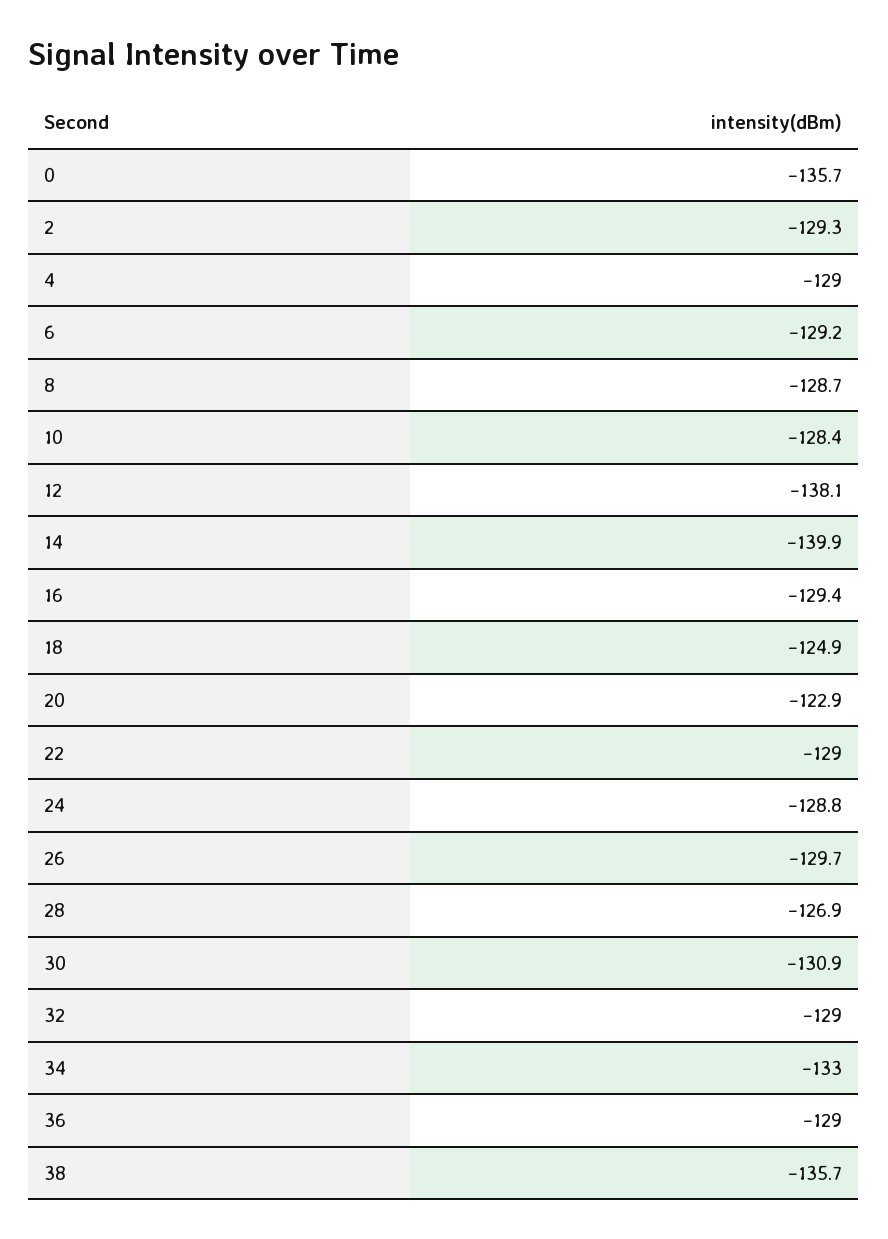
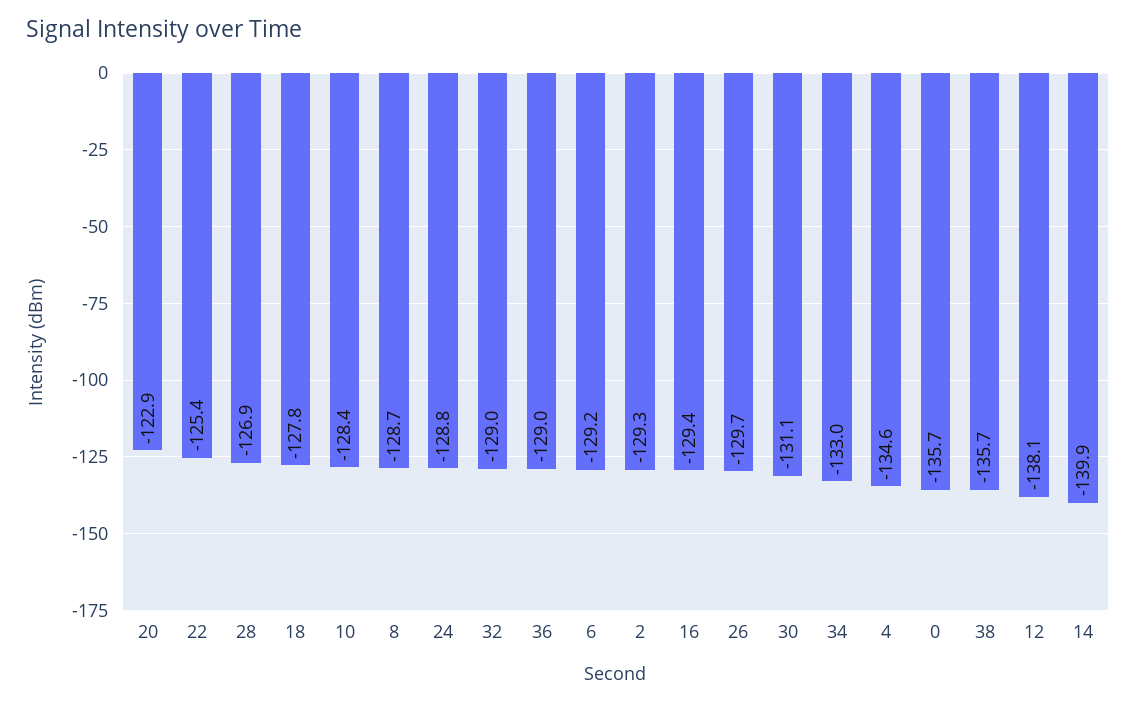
4: -129 -> -134.6
18: -124.9 -> -127.8
22: -129 -> -125.4
30: -130.9 -> -131.1

